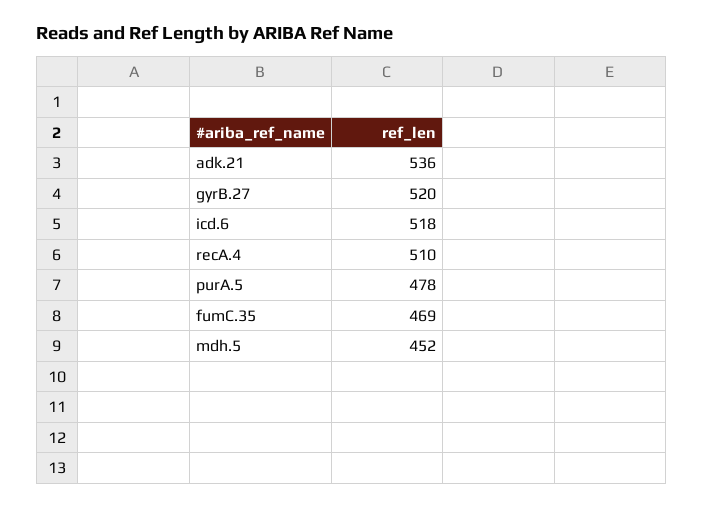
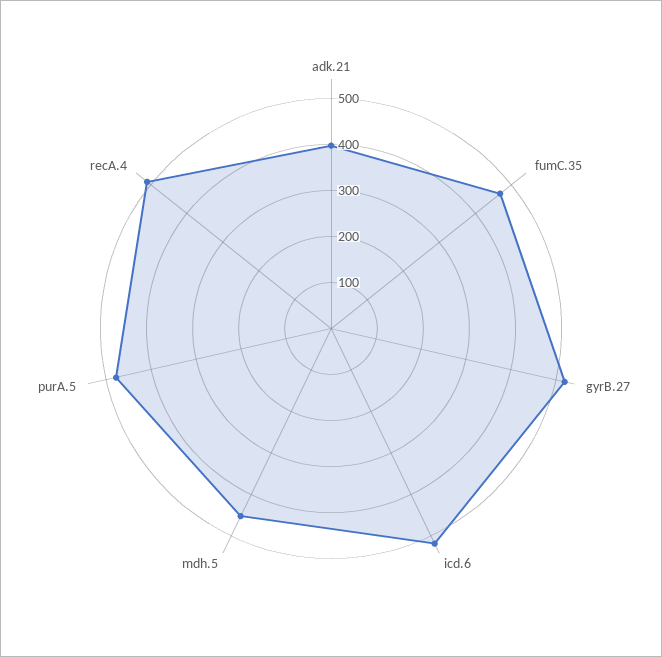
adk.21: 536 -> 400

